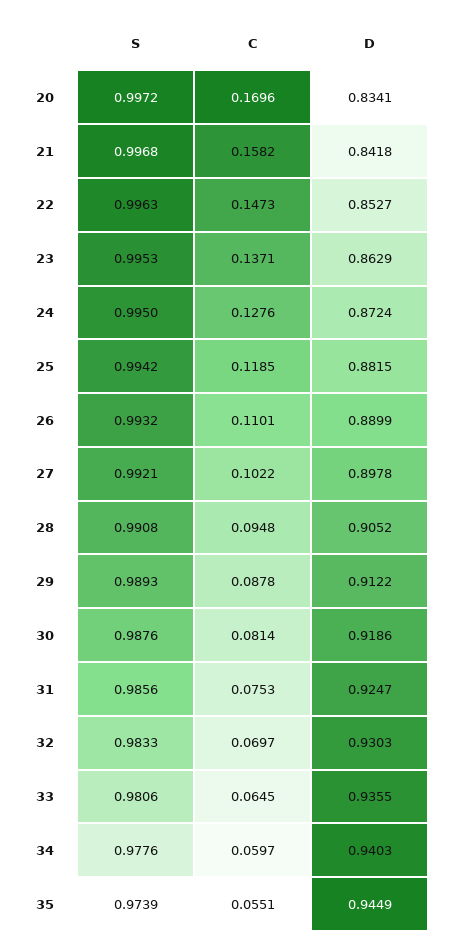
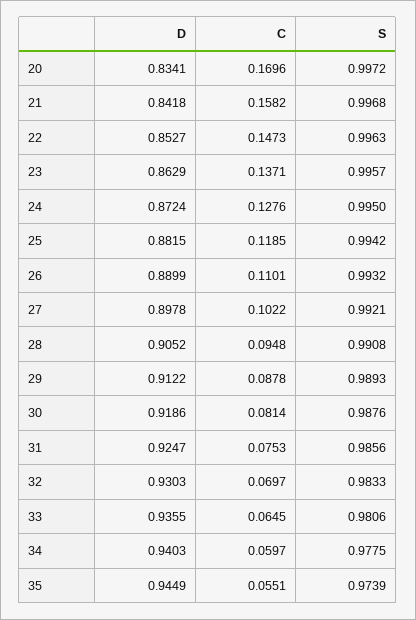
S, 23: 0.9953 -> 0.9957
S, 34: 0.9776 -> 0.9775

